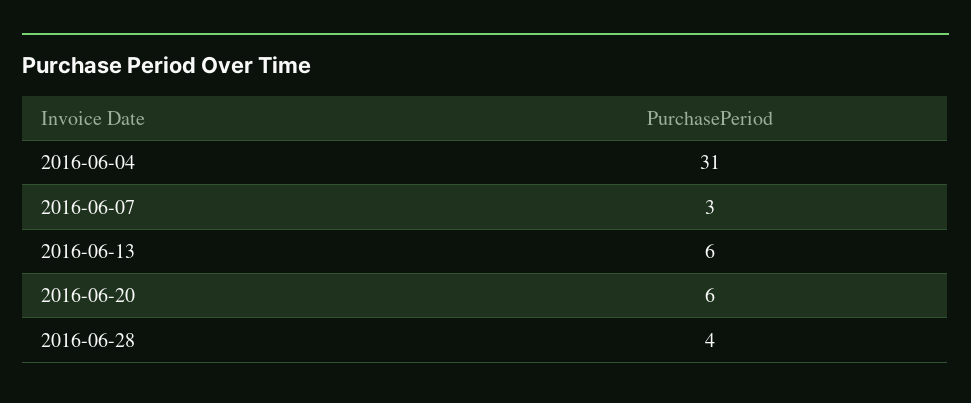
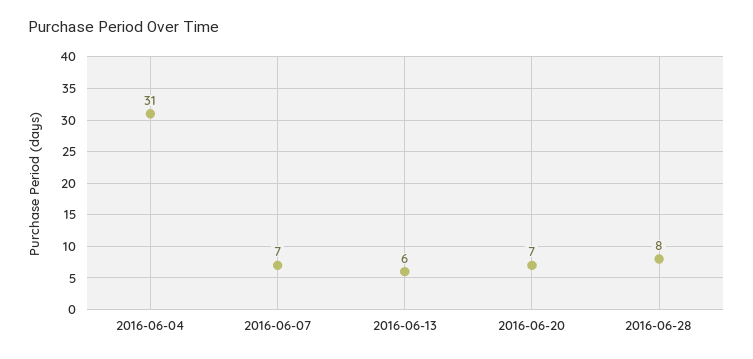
2016-06-07: 3 -> 7
2016-06-20: 6 -> 7
2016-06-28: 4 -> 8

